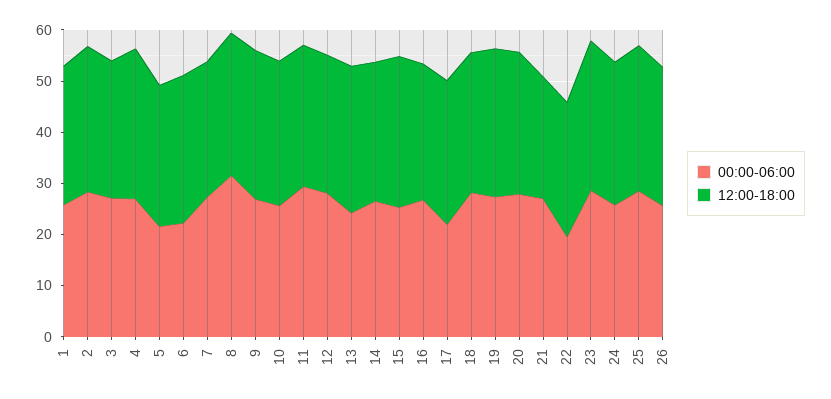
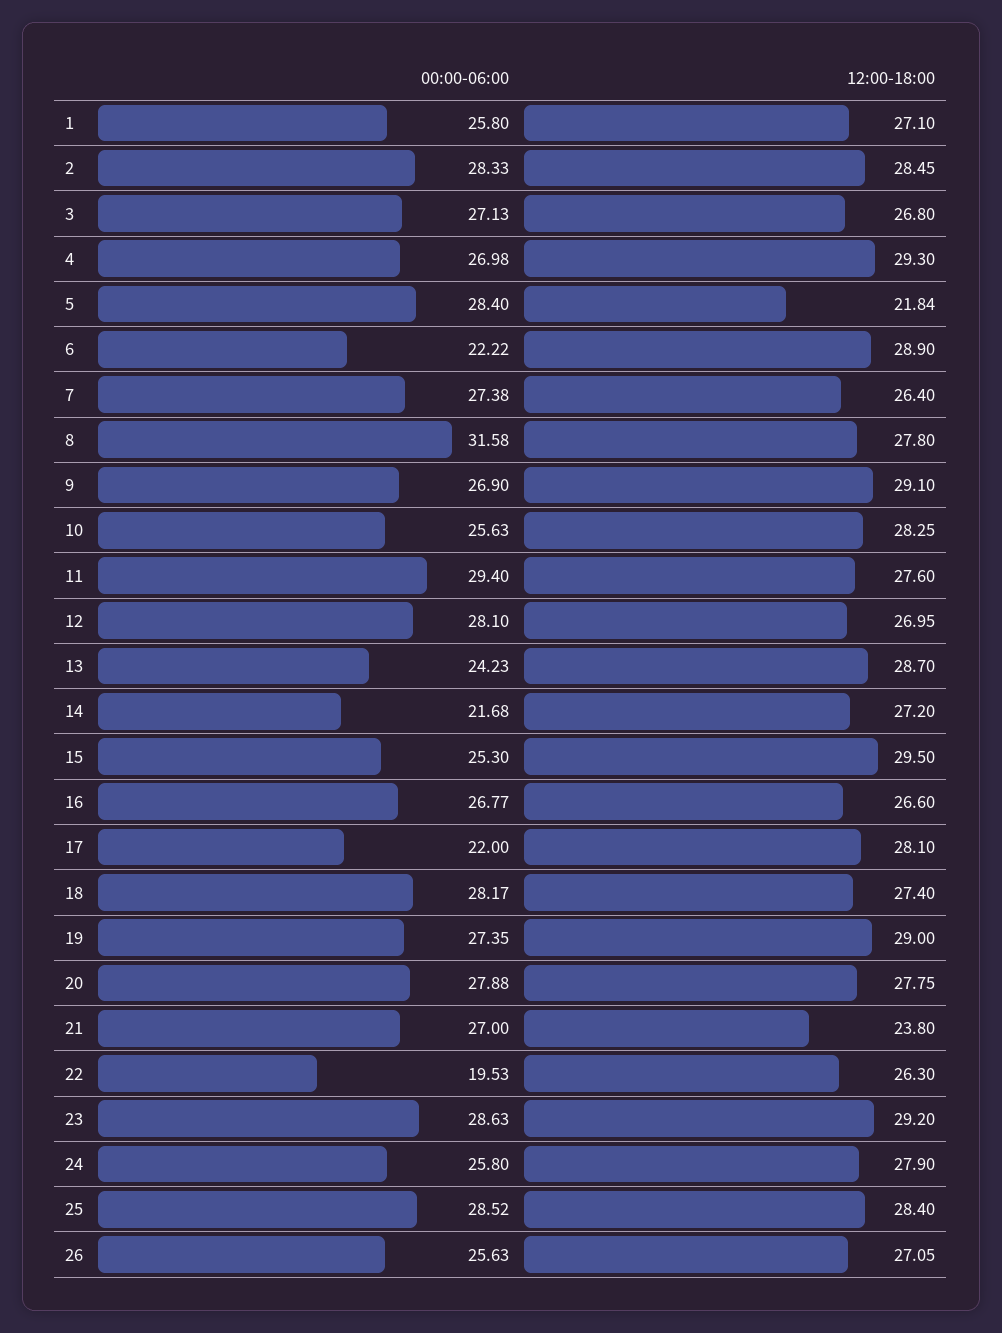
00:00-06:00, 5: 22 -> 28.4
12:00-18:00, 5: 28 -> 21.84
00:00-06:00, 14: 26 -> 21.68

